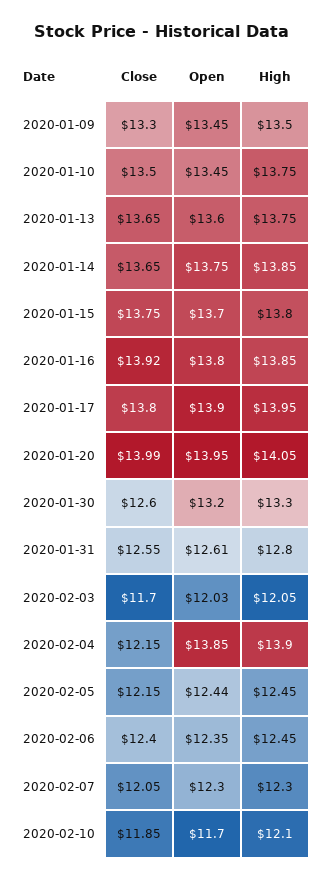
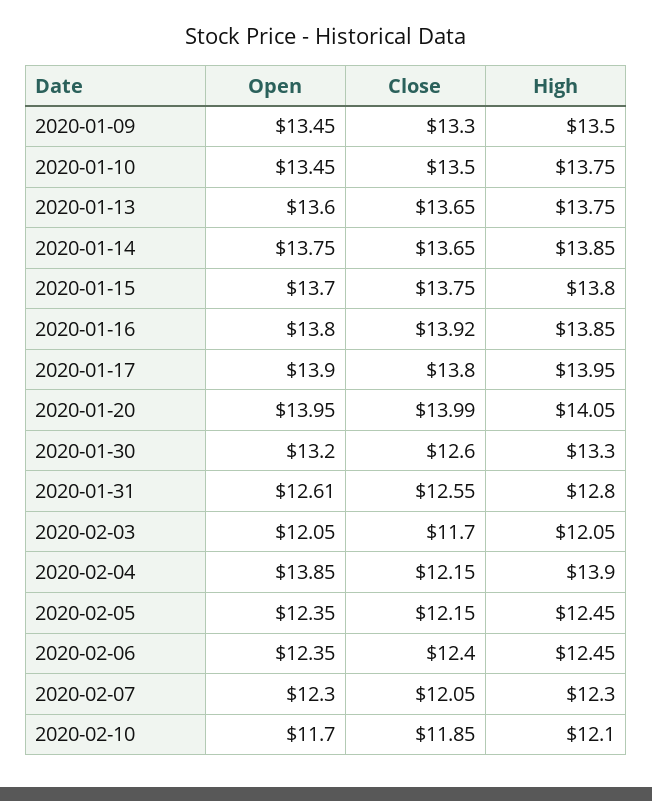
Open, 2020-02-03: 12.03 -> 12.05
Open, 2020-02-05: 12.44 -> 12.35

